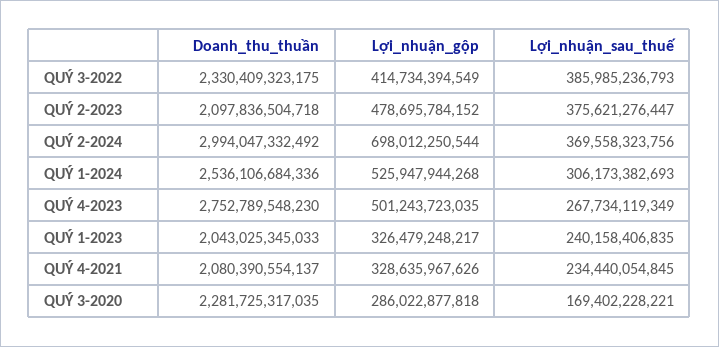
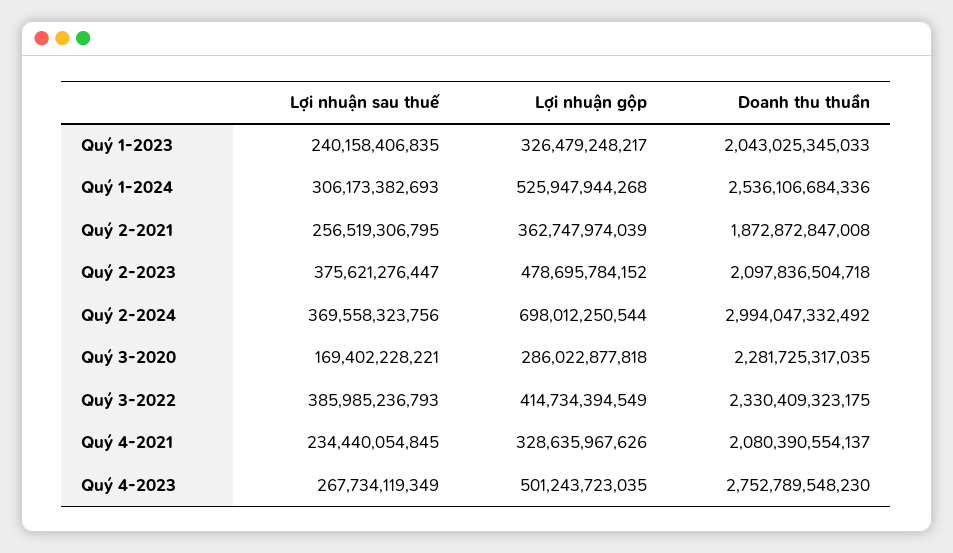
Lợi_nhuận_sau_thuế, Quý 2-2021: none -> 256519306795
Lợi_nhuận_gộp, Quý 2-2021: none -> 362747974039
Doanh_thu_thuần, Quý 2-2021: none -> 1872872847008

